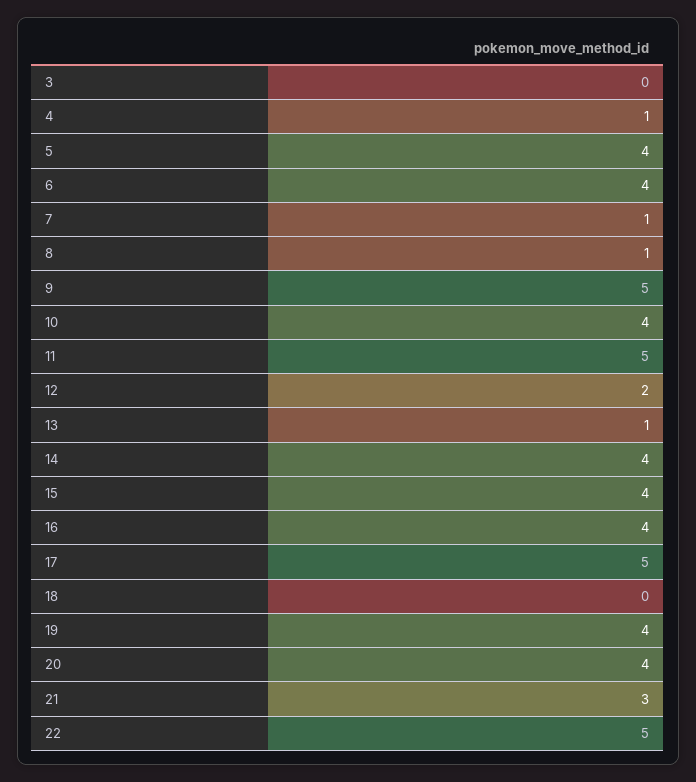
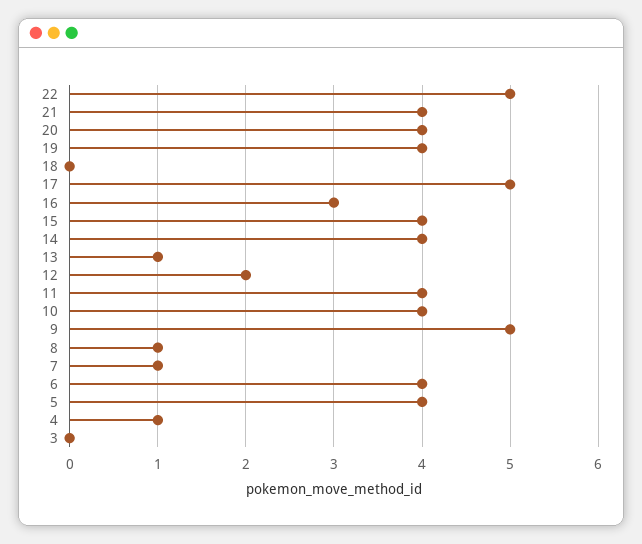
11: 5 -> 4
16: 4 -> 3
21: 3 -> 4

